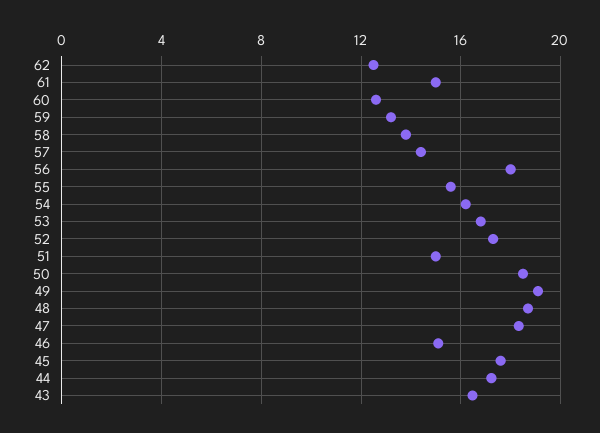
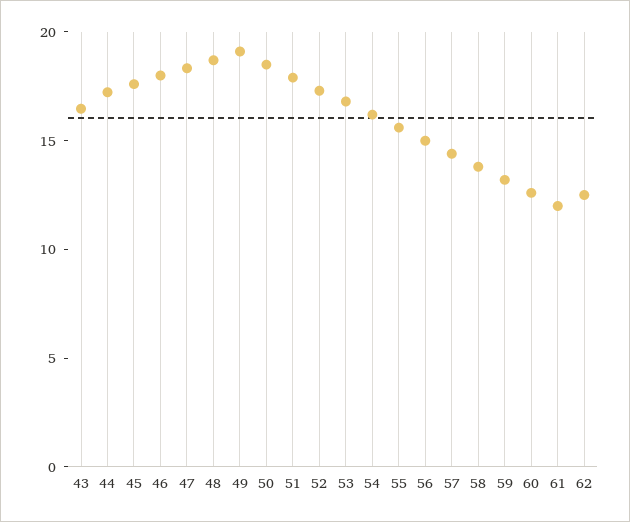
61: 15 -> 12
56: 18 -> 15
51: 15 -> 18
46: 15 -> 18

